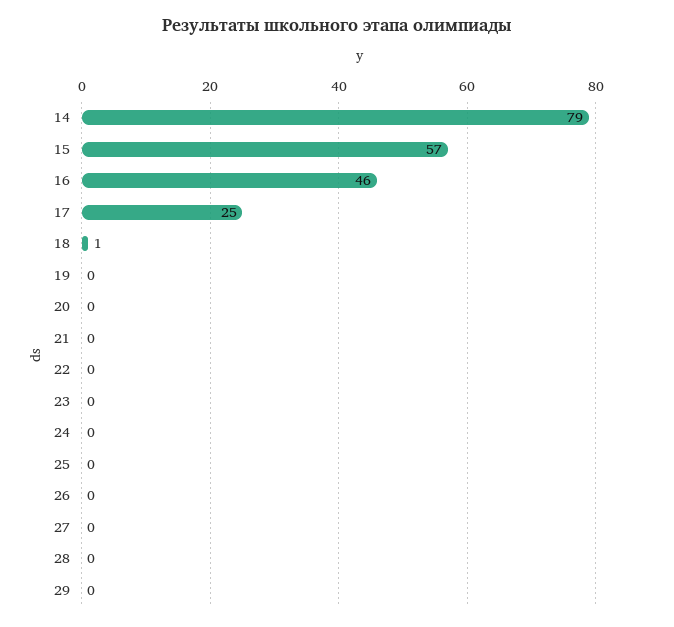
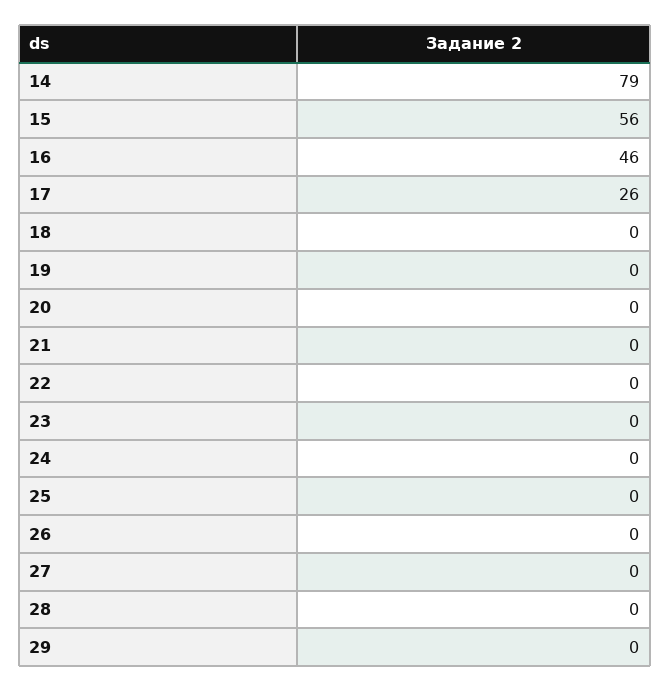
15: 57 -> 56
17: 25 -> 26
18: 1 -> 0

